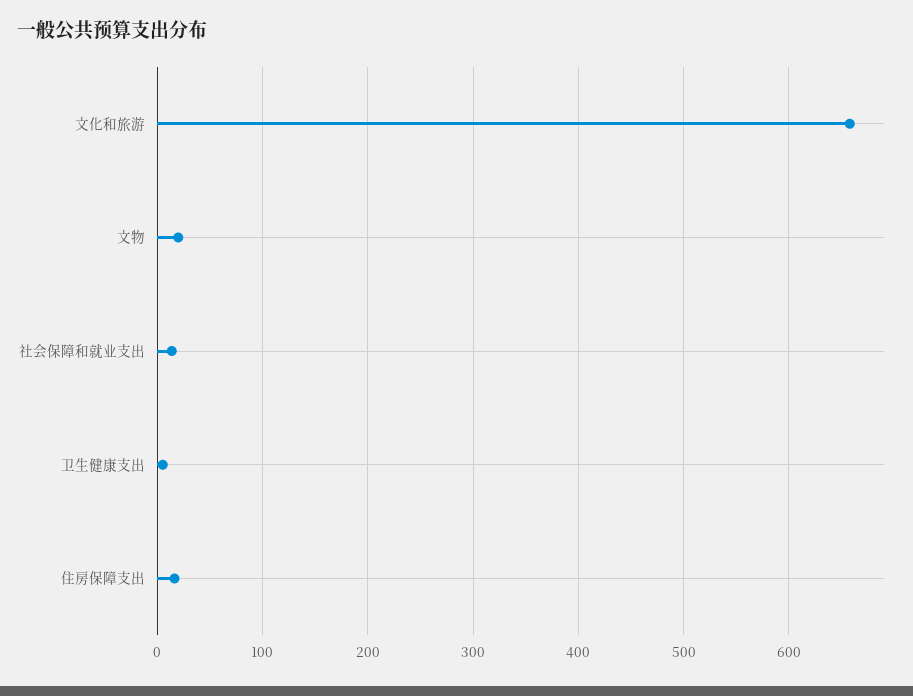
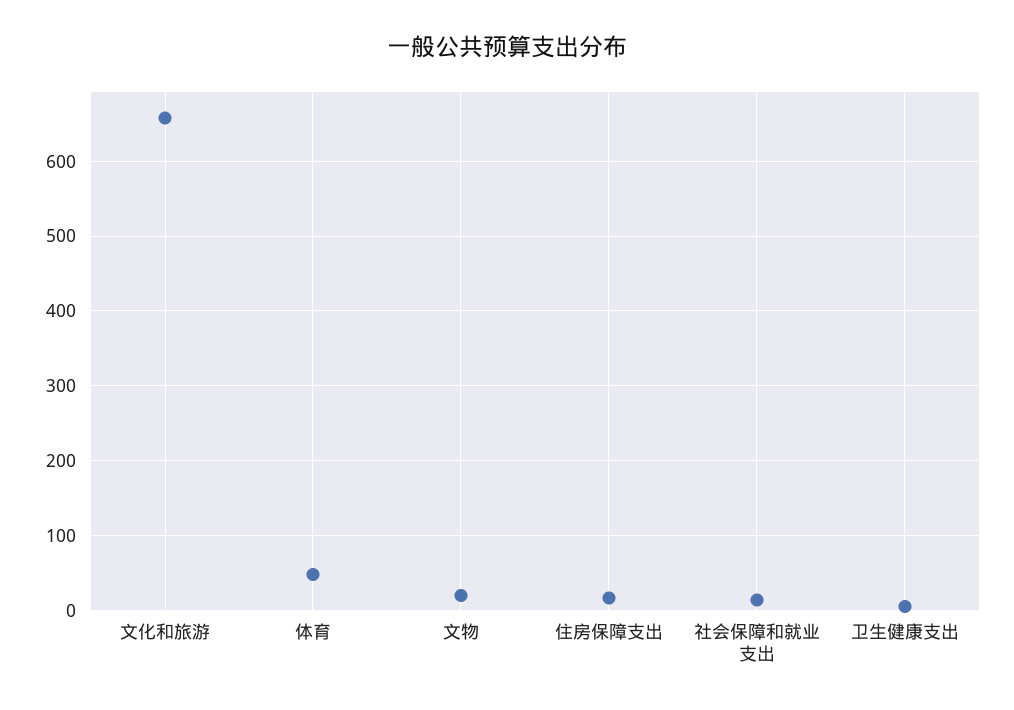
体育: none -> 50

